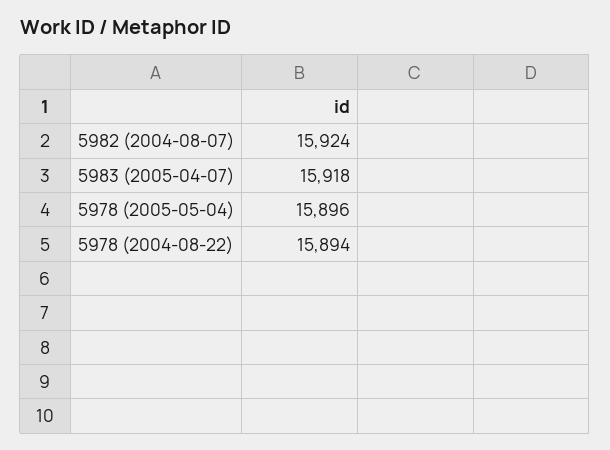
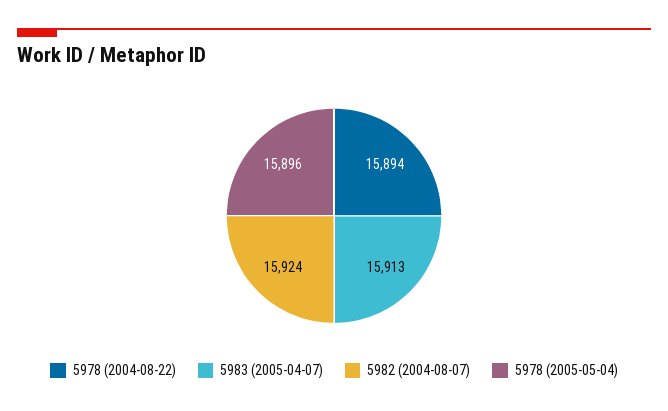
5983 (2005-04-07): 15918 -> 15913

